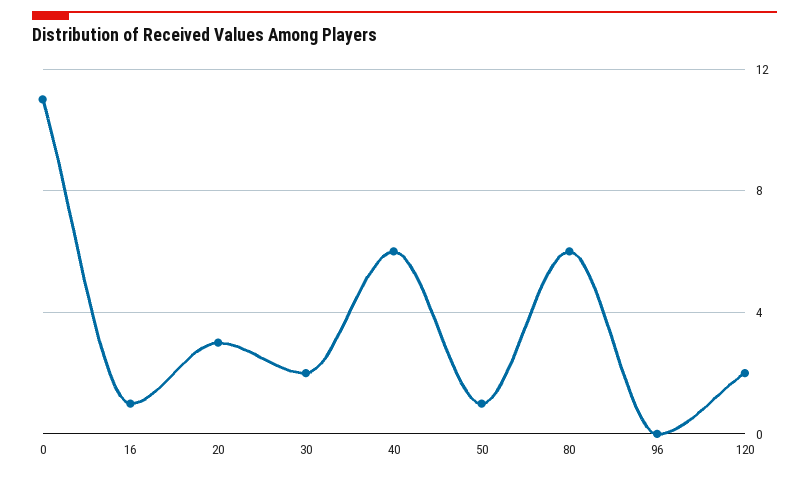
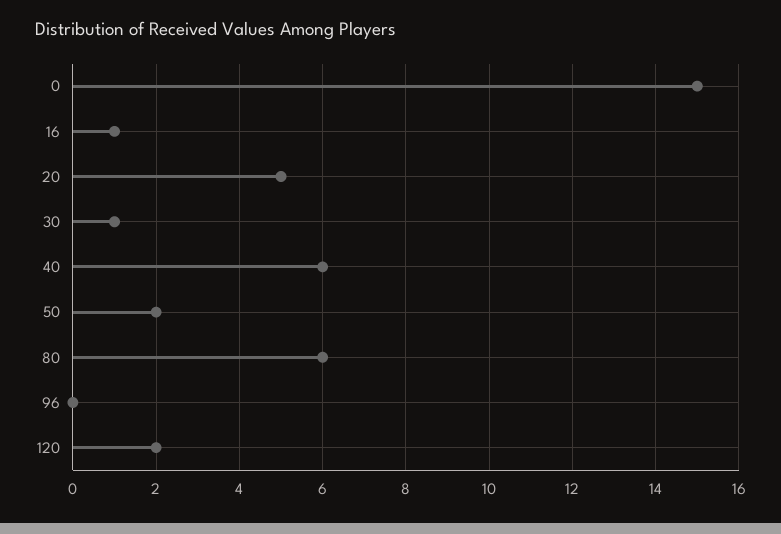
0: 11 -> 15
20: 3 -> 5
30: 2 -> 1
50: 1 -> 2

